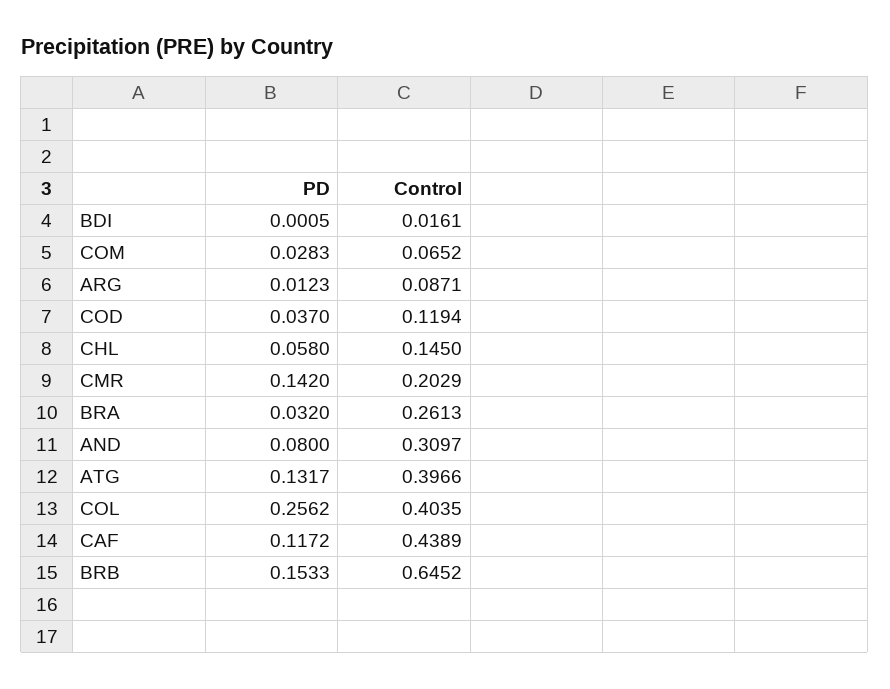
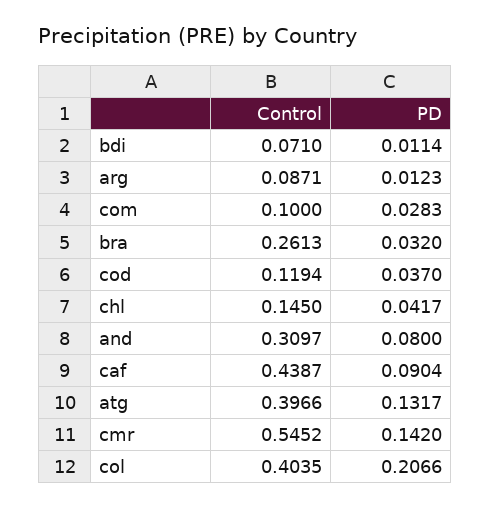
PD, BDI: 0.0005 -> 0.0114
Control, BDI: 0.0161 -> 0.071
Control, COM: 0.0652 -> 0.1
PD, CHL: 0.058 -> 0.0417
Control, CMR: 0.2029 -> 0.5452
PD, COL: 0.2562 -> 0.2066
PD, CAF: 0.1172 -> 0.0904
Control, CAF: 0.4389 -> 0.4387
PD, BRB: 0.1533 -> none
Control, BRB: 0.6452 -> none

